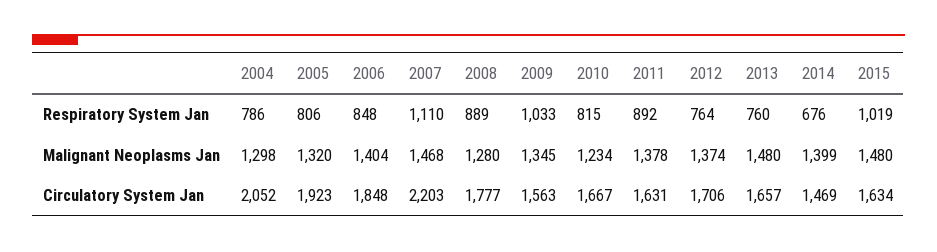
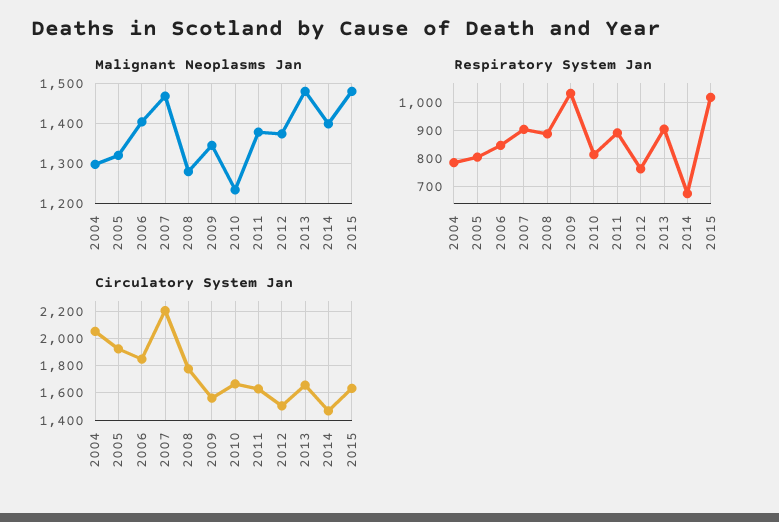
Respiratory System Jan, 2007: 1110 -> 900
Respiratory System Jan, 2013: 760 -> 900
Circulatory System Jan, 2012: 1706 -> 1500

